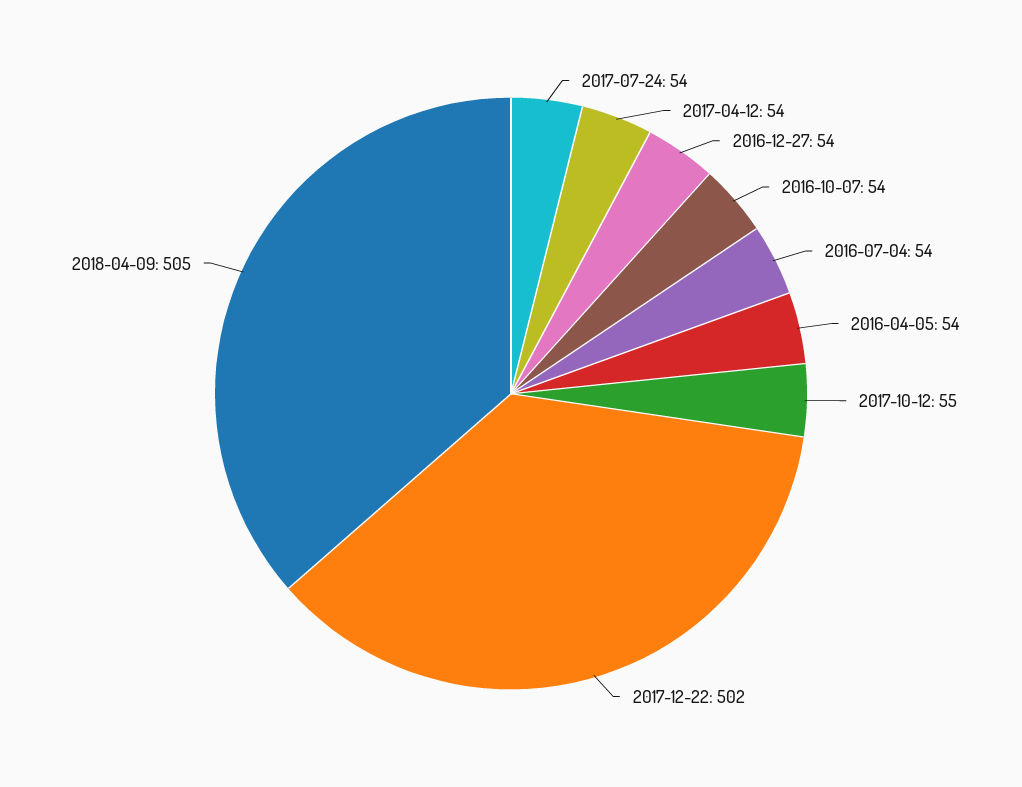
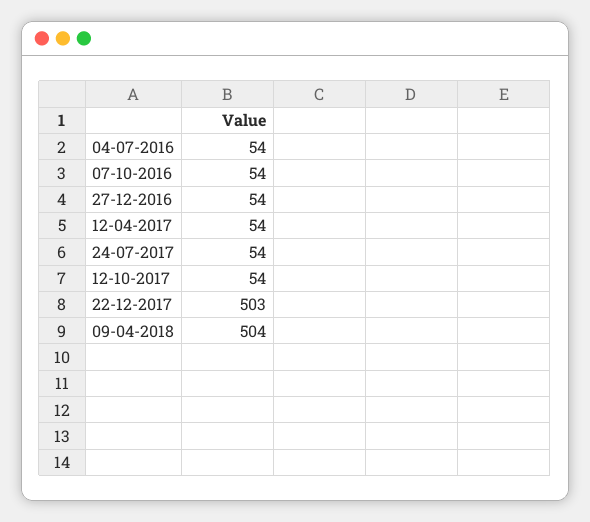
2016-04-05: 54 -> none
2017-10-12: 55 -> 54
2017-12-22: 502 -> 503
2018-04-09: 505 -> 504

